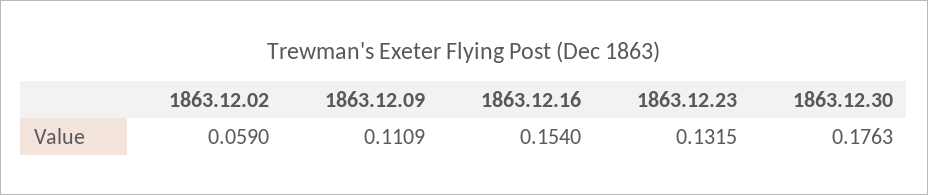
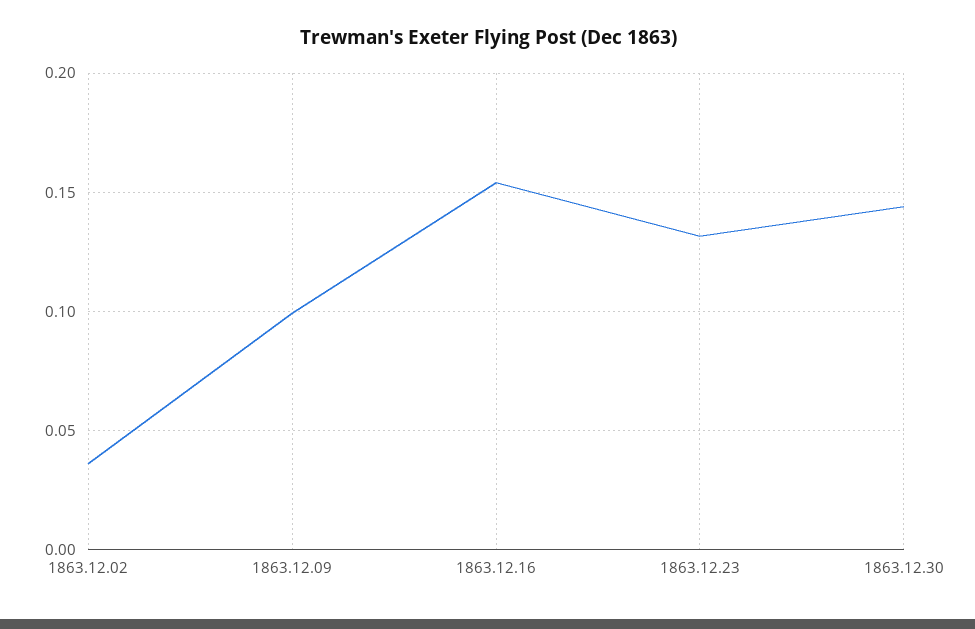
1863.12.02: 0.059 -> 0.035
1863.12.09: 0.1109 -> 0.1
1863.12.30: 0.1763 -> 0.145

